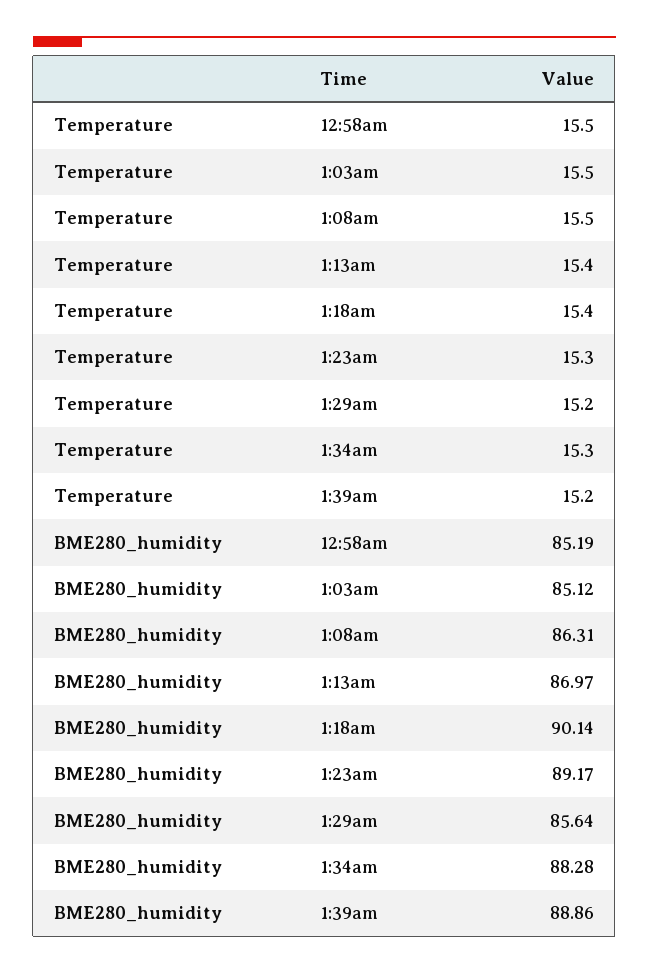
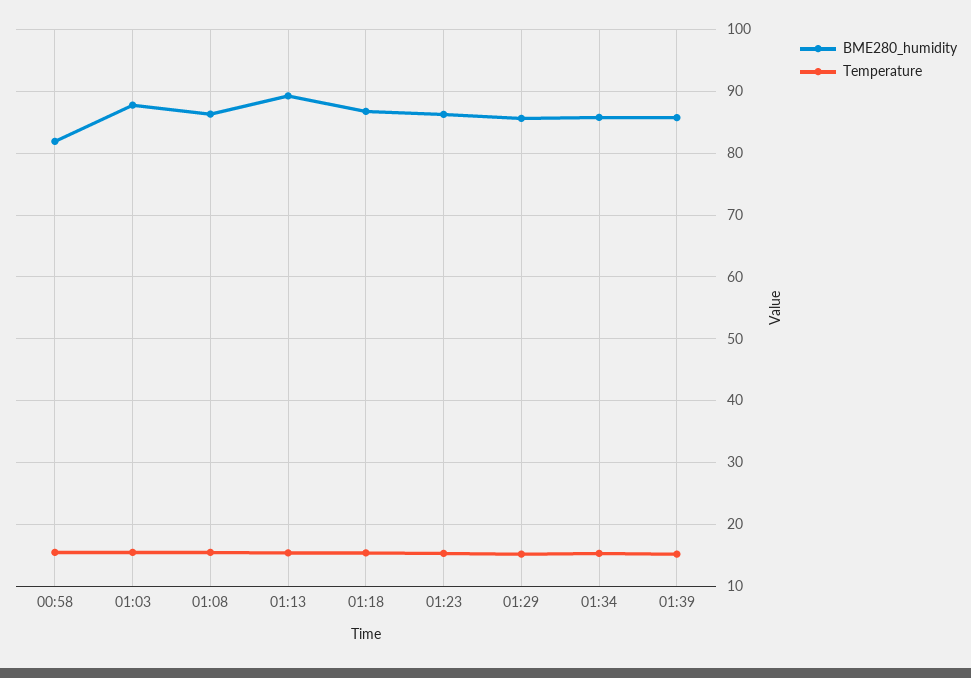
BME280_humidity, 12:58am: 85.19 -> 82
BME280_humidity, 1:03am: 85.12 -> 88
BME280_humidity, 1:13am: 86.97 -> 89
BME280_humidity, 1:18am: 90.14 -> 87
BME280_humidity, 1:23am: 89.17 -> 86
BME280_humidity, 1:34am: 88.28 -> 86
BME280_humidity, 1:39am: 88.86 -> 86

